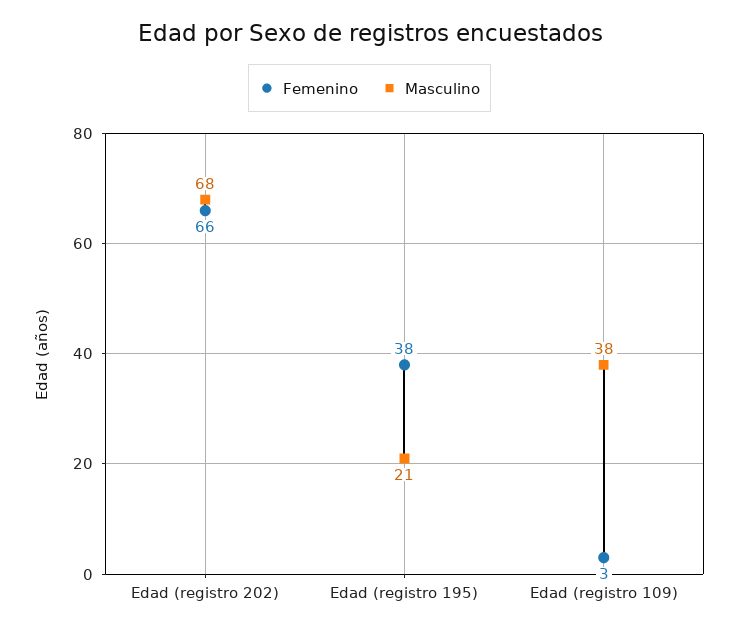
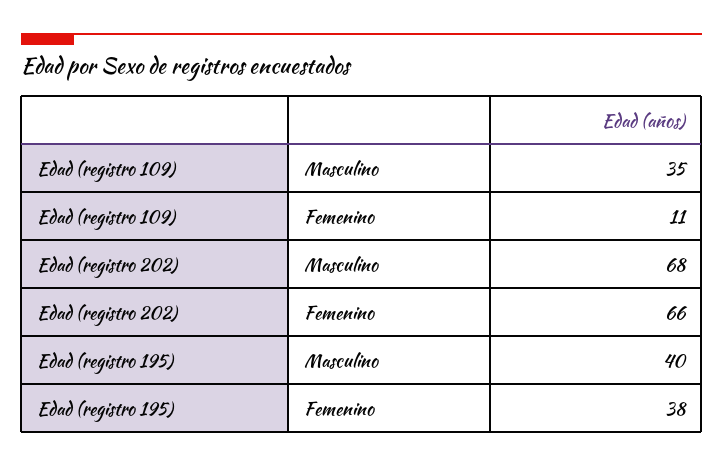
Masculino, Edad (registro 195): 21 -> 40
Femenino, Edad (registro 109): 3 -> 11
Masculino, Edad (registro 109): 38 -> 35

